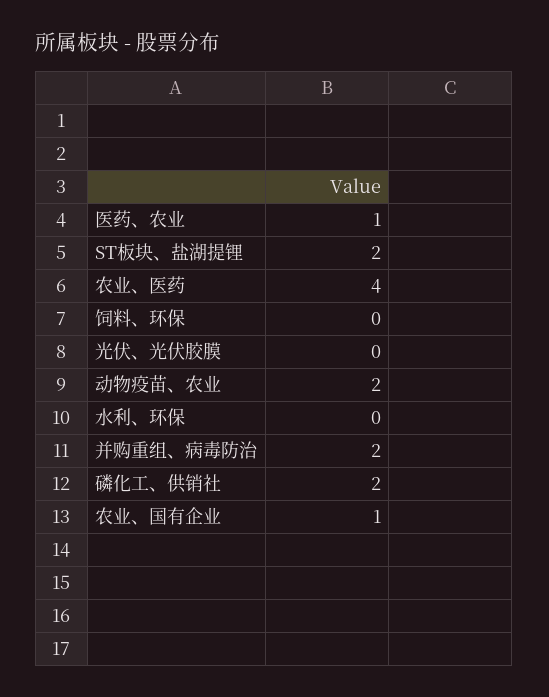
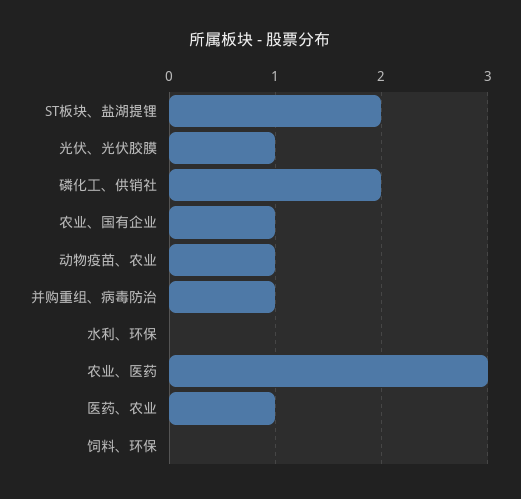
农业、医药: 4 -> 3
光伏、光伏胶膜: 0 -> 1
动物疫苗、农业: 2 -> 1
并购重组、病毒防治: 2 -> 1

